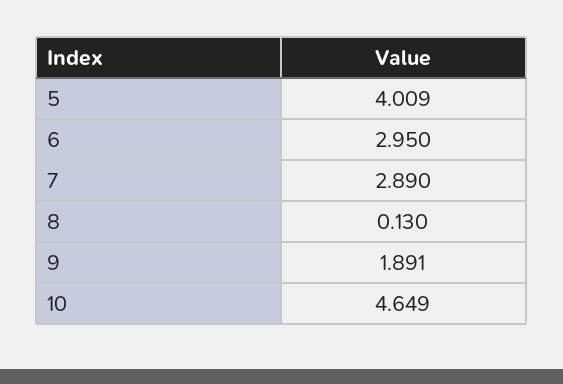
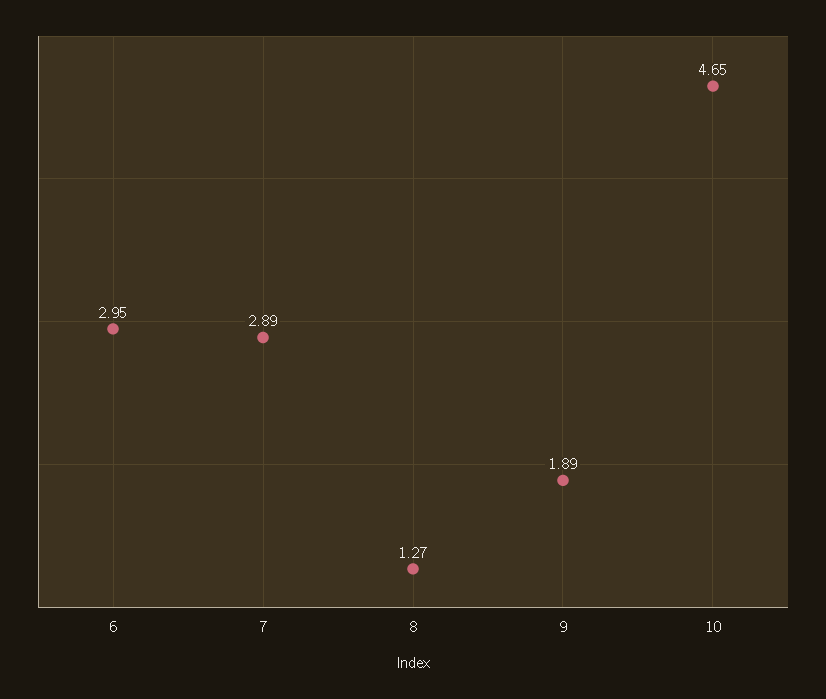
5: 4.009 -> none
8: 0.13 -> 1.27

